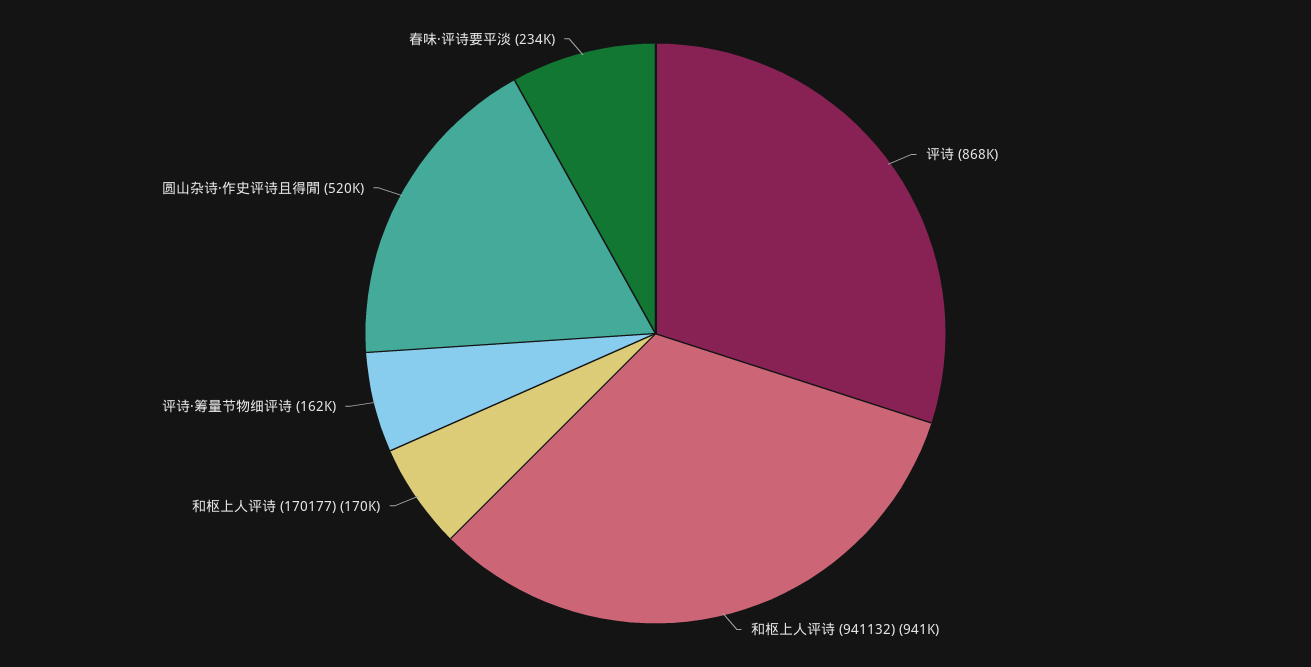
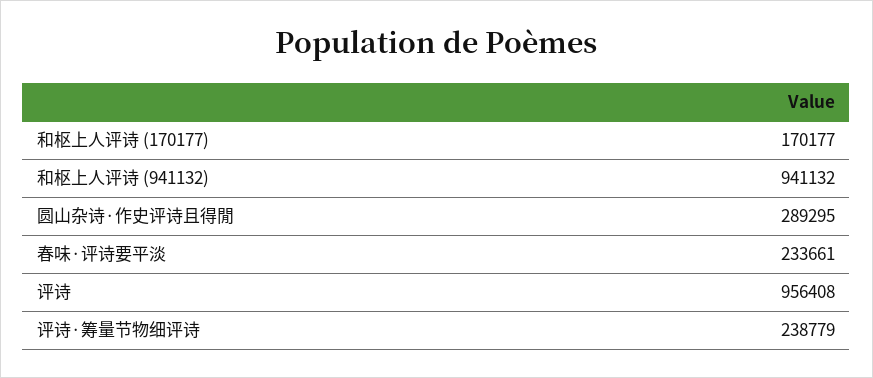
评诗: 868000 -> 956408
评诗·筹量节物细评诗: 162000 -> 238779
圆山杂诗·作史评诗且得閒: 520000 -> 289295

